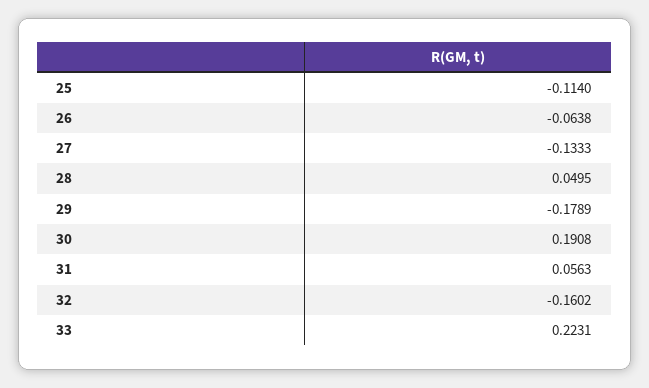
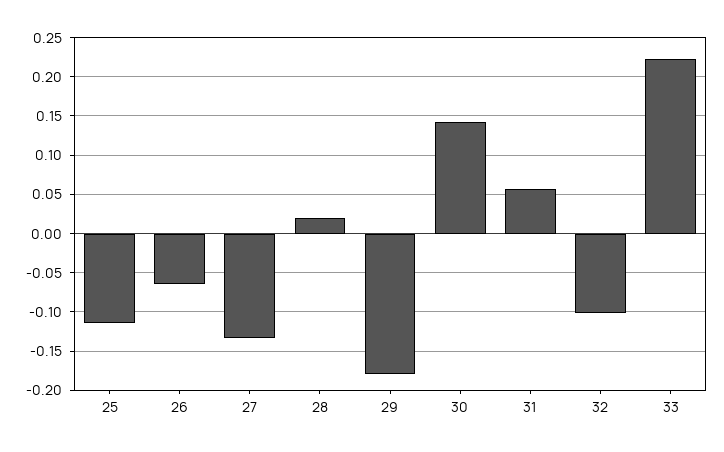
28: 0.0495 -> 0.02
30: 0.1908 -> 0.14
32: -0.1602 -> -0.1

